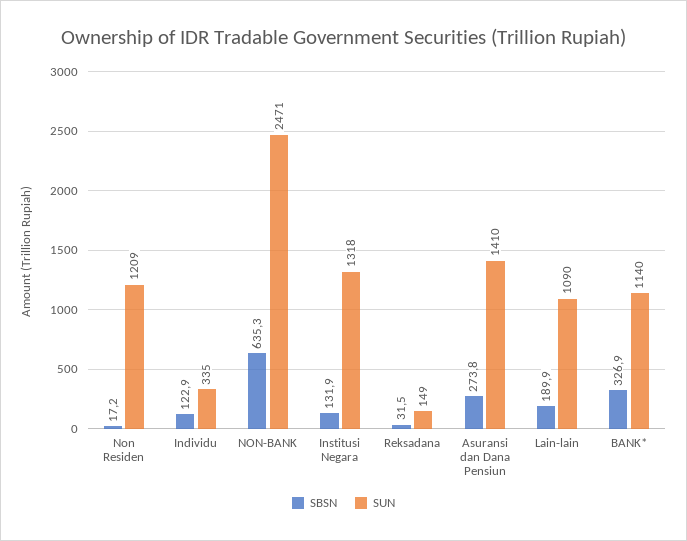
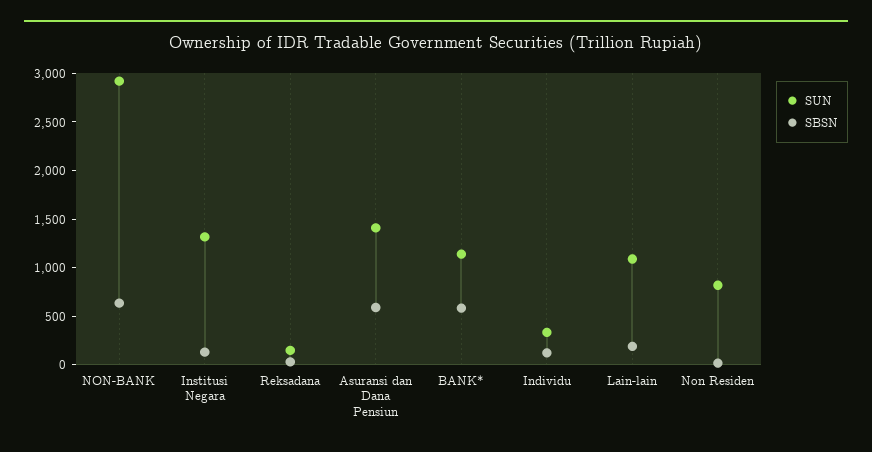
SUN, Non Residen: 1209 -> 800
SUN, NON-BANK: 2471 -> 2900
SBSN, Asuransi dan Dana Pensiun: 273.8 -> 600
SBSN, BANK*: 326.9 -> 600

